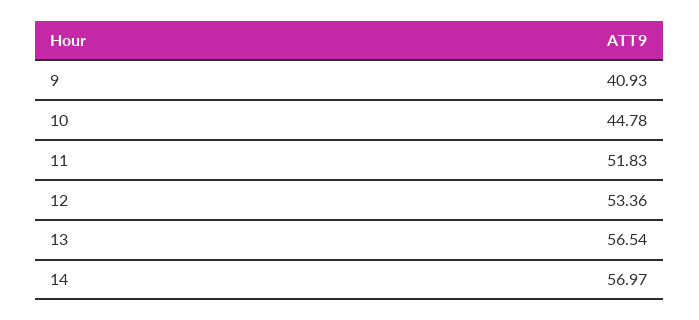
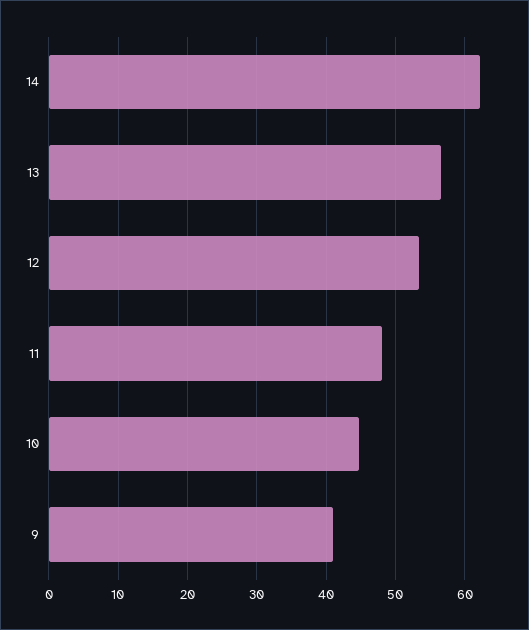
11: 51.83 -> 48
14: 56.97 -> 62

